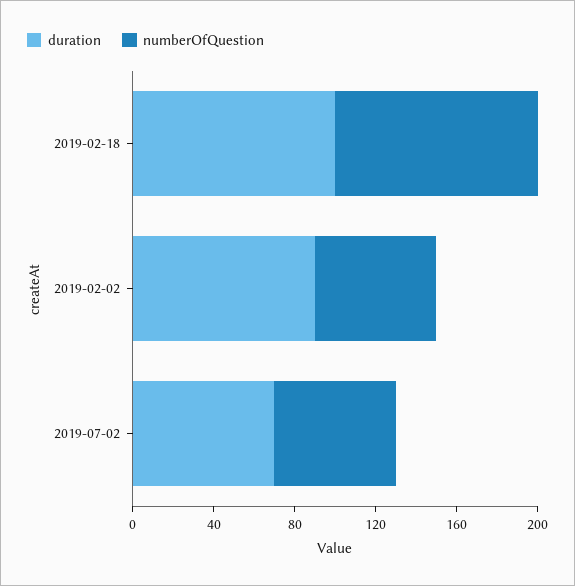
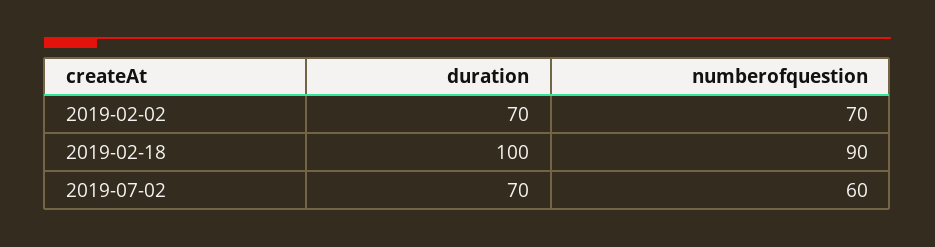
numberOfQuestion, 2019-02-18: 100 -> 90
duration, 2019-02-02: 90 -> 70
numberOfQuestion, 2019-02-02: 60 -> 70

